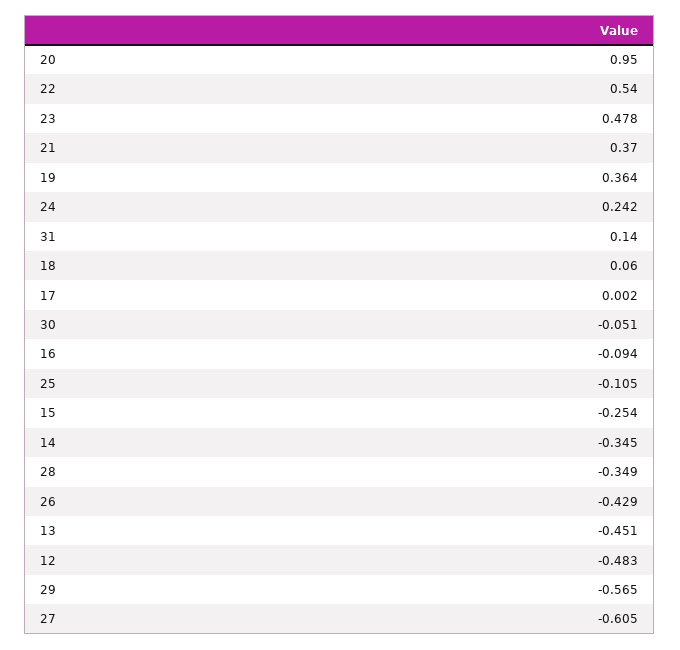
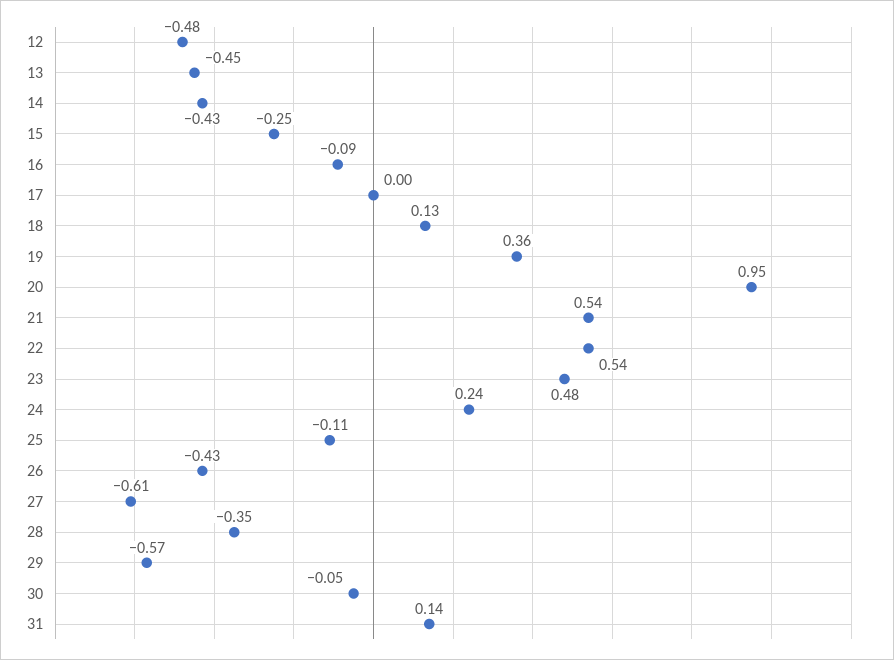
21: 0.37 -> 0.54
18: 0.06 -> 0.13
14: -0.345 -> -0.43

